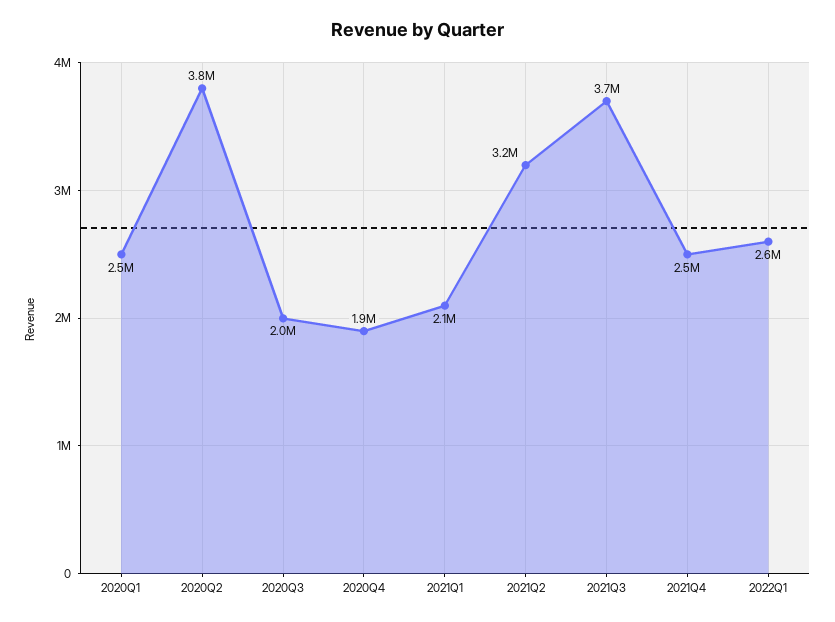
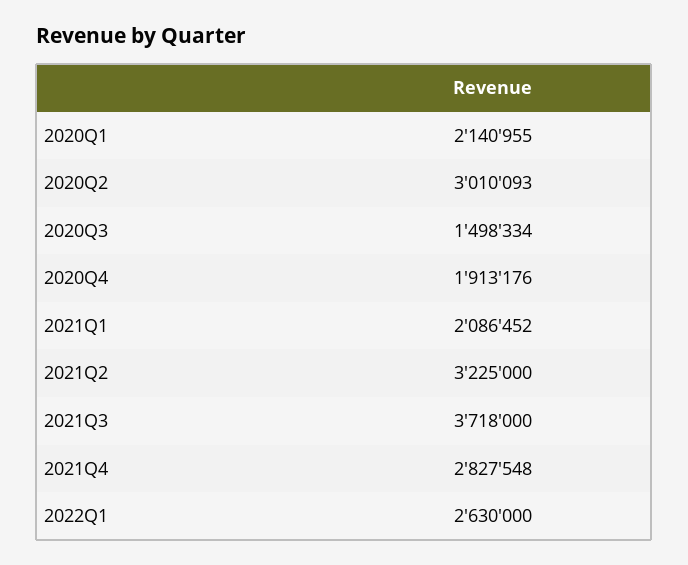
2020Q1: 2500000 -> 2140955
2020Q2: 3800000 -> 3010093
2020Q3: 2000000 -> 1498334
2021Q4: 2500000 -> 2827548

